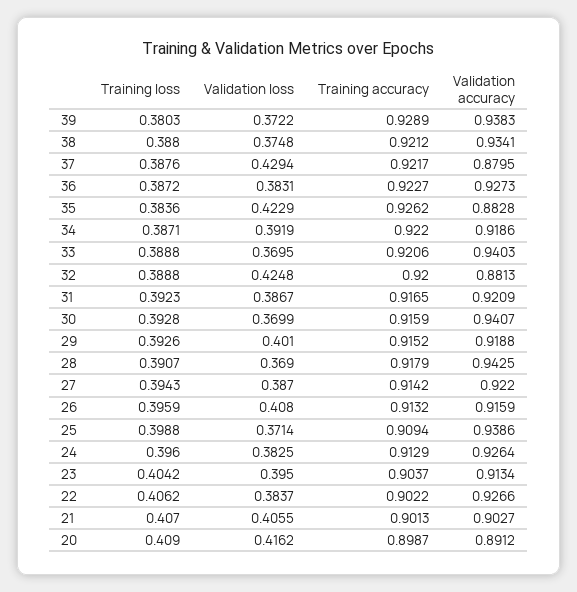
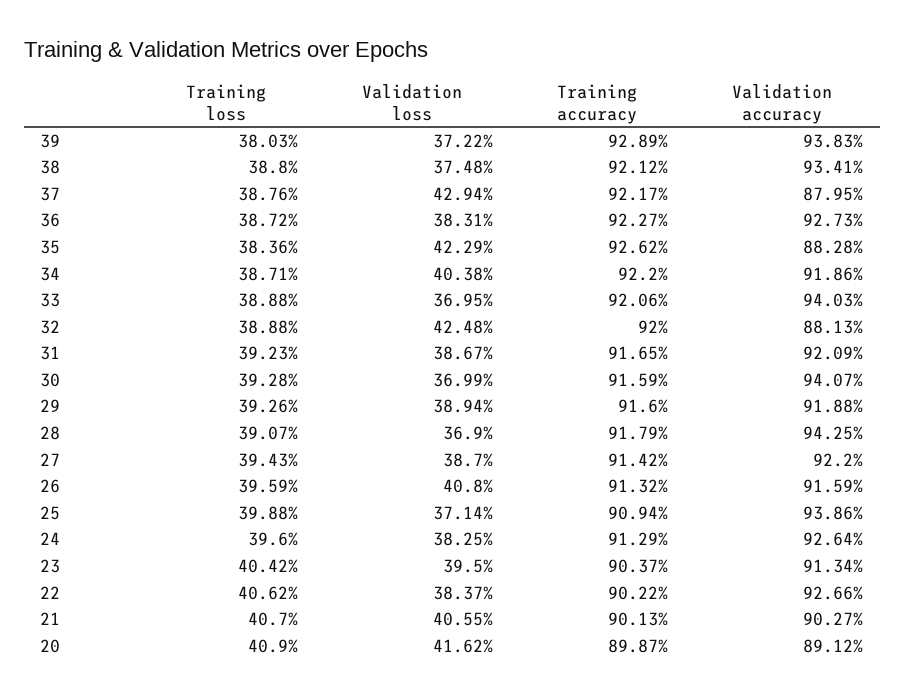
Validation loss, 34: 0.3919 -> 0.4038
Validation loss, 29: 0.401 -> 0.3894
Training accuracy, 29: 0.9152 -> 0.916

